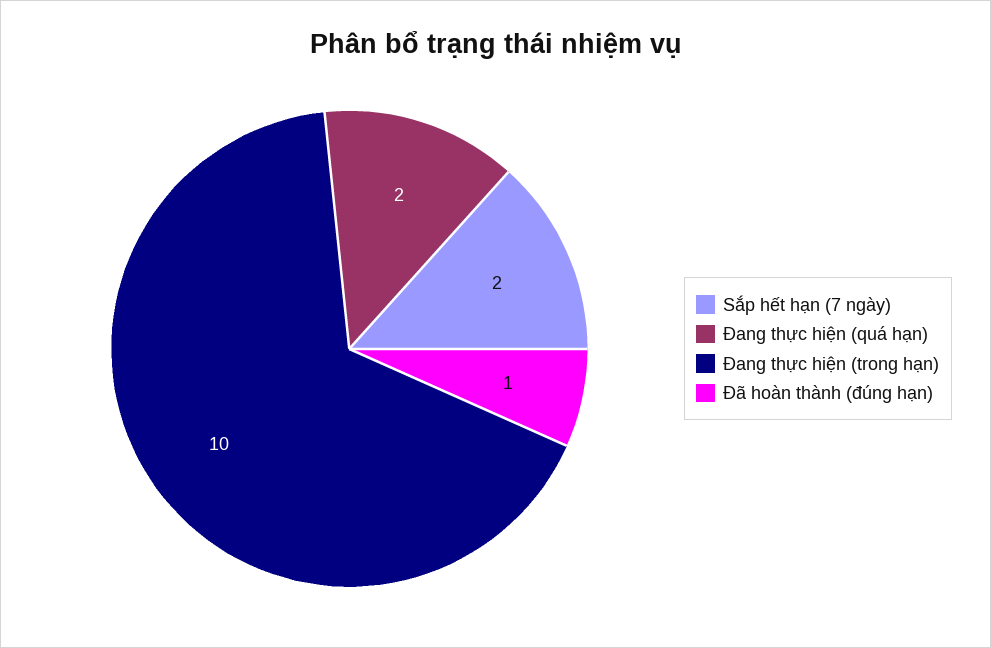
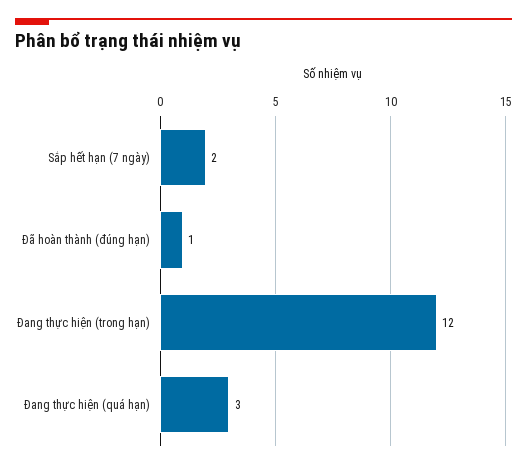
Đang thực hiện (quá hạn): 2 -> 3
Đang thực hiện (trong hạn): 10 -> 12

